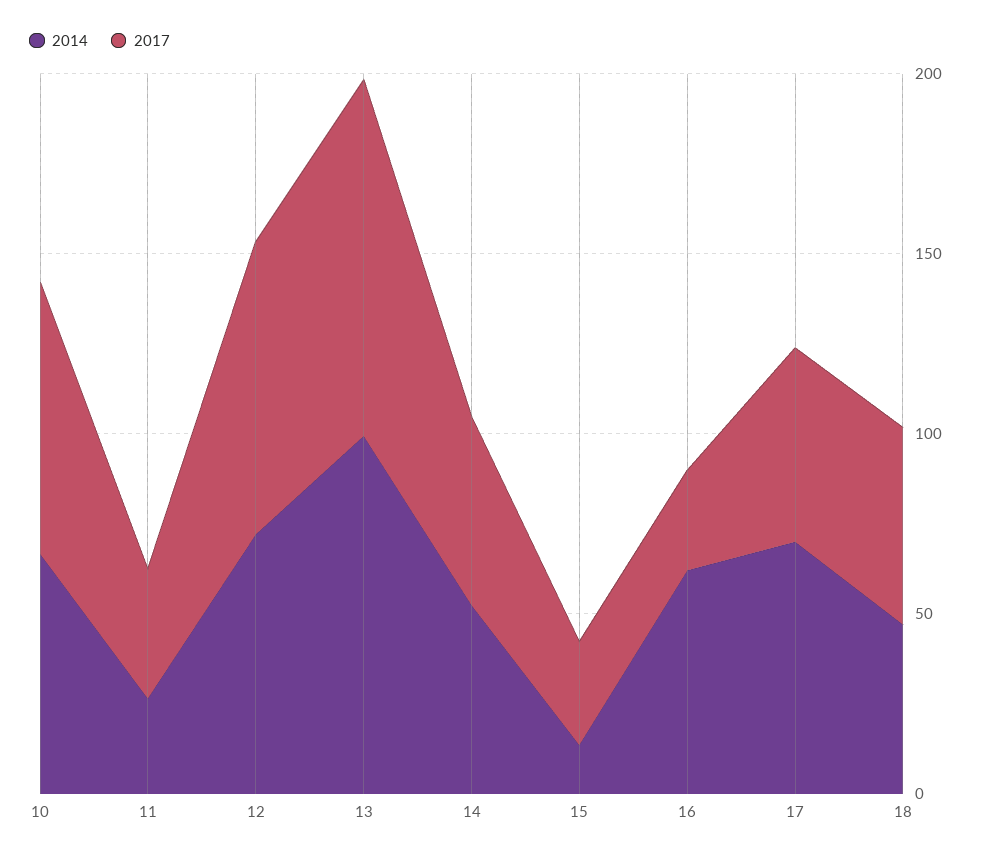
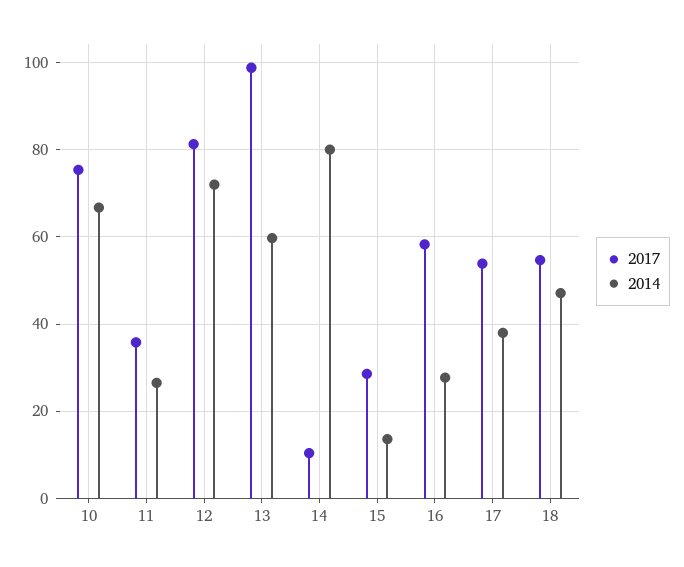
2014, 13: 100 -> 60
2014, 14: 50 -> 80
2017, 14: 50 -> 10
2014, 16: 60 -> 28
2017, 16: 30 -> 58
2014, 17: 70 -> 38

